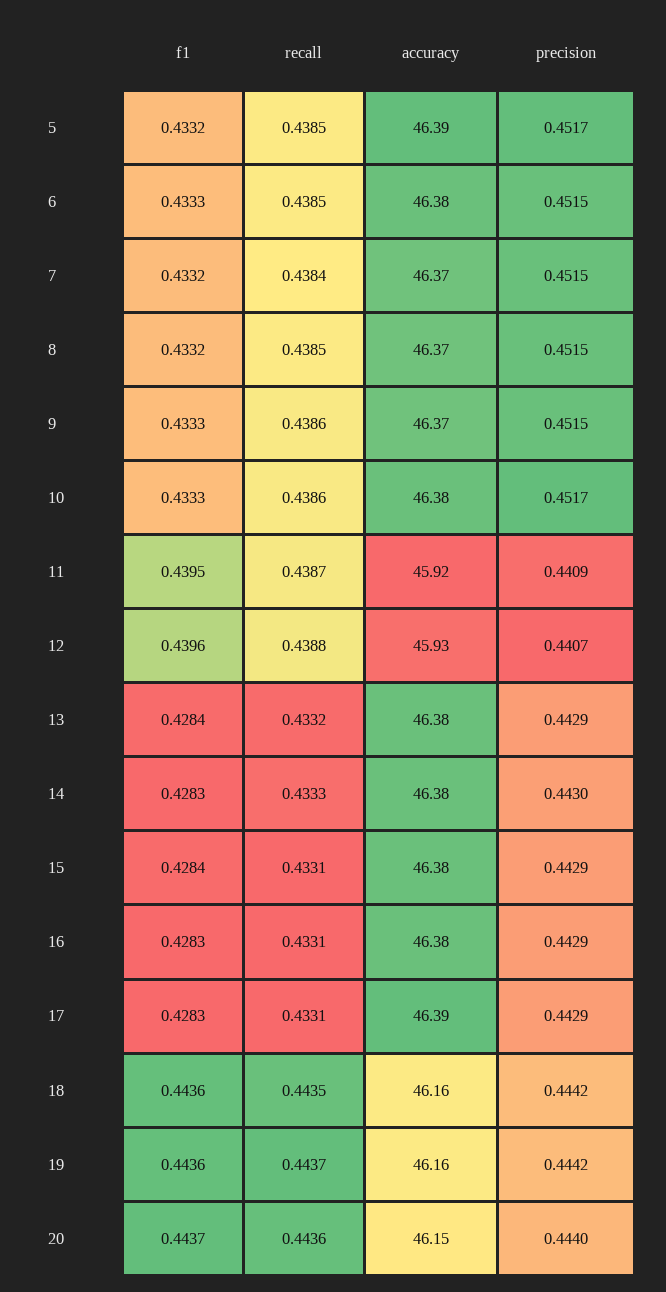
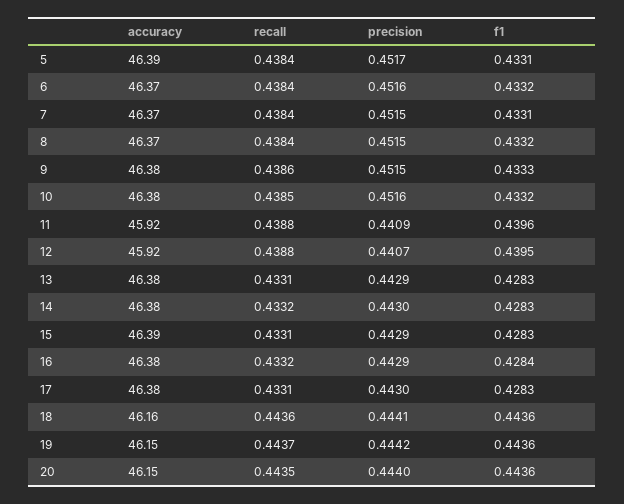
f1, 5: 0.4332 -> 0.4331
recall, 5: 0.4385 -> 0.4384
f1, 6: 0.4333 -> 0.4332
recall, 6: 0.4385 -> 0.4384
accuracy, 6: 46.38 -> 46.37
precision, 6: 0.4515 -> 0.4516
f1, 7: 0.4332 -> 0.4331
recall, 8: 0.4385 -> 0.4384
accuracy, 9: 46.37 -> 46.38
f1, 10: 0.4333 -> 0.4332
recall, 10: 0.4386 -> 0.4385
precision, 10: 0.4517 -> 0.4516
f1, 11: 0.4395 -> 0.4396
recall, 11: 0.4387 -> 0.4388
f1, 12: 0.4396 -> 0.4395
accuracy, 12: 45.93 -> 45.92
f1, 13: 0.4284 -> 0.4283
recall, 13: 0.4332 -> 0.4331
recall, 14: 0.4333 -> 0.4332
f1, 15: 0.4284 -> 0.4283
accuracy, 15: 46.38 -> 46.39
f1, 16: 0.4283 -> 0.4284
recall, 16: 0.4331 -> 0.4332
accuracy, 17: 46.39 -> 46.38
precision, 17: 0.4429 -> 0.443
recall, 18: 0.4435 -> 0.4436
precision, 18: 0.4442 -> 0.4441
accuracy, 19: 46.16 -> 46.15
f1, 20: 0.4437 -> 0.4436
recall, 20: 0.4436 -> 0.4435

